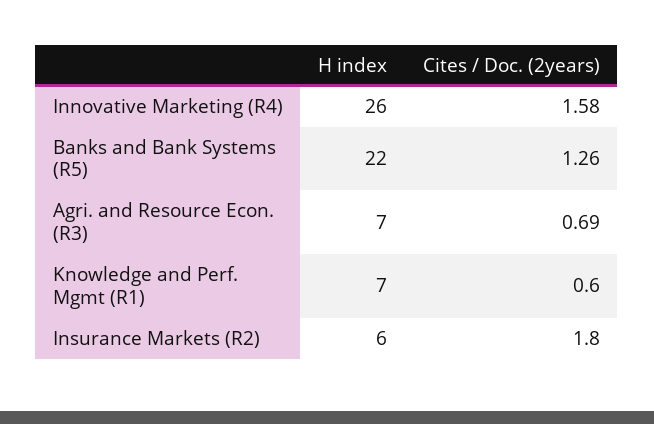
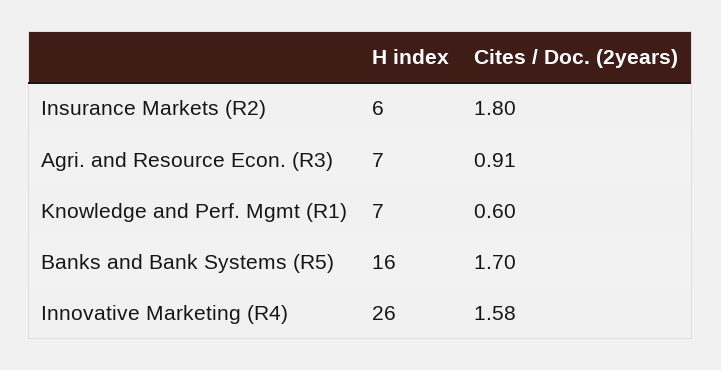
H index, Banks and Bank Systems (R5): 22 -> 16
Cites / Doc. (2years), Banks and Bank Systems (R5): 1.26 -> 1.7
Cites / Doc. (2years), Agri. and Resource Econ. (R3): 0.69 -> 0.91

